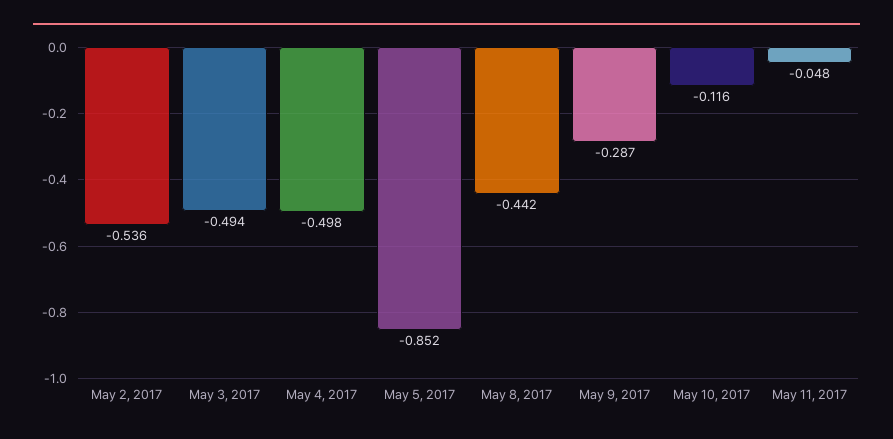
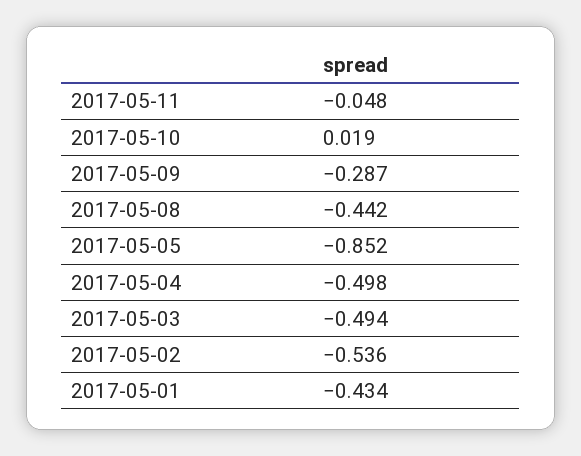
May 10, 2017: -0.116 -> 0.019
2017-05-01: none -> -0.434

